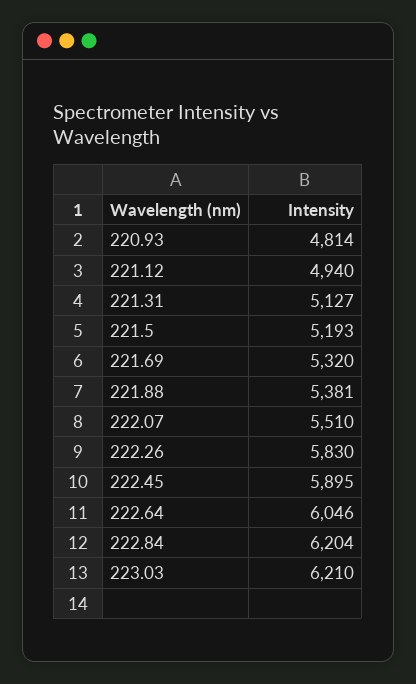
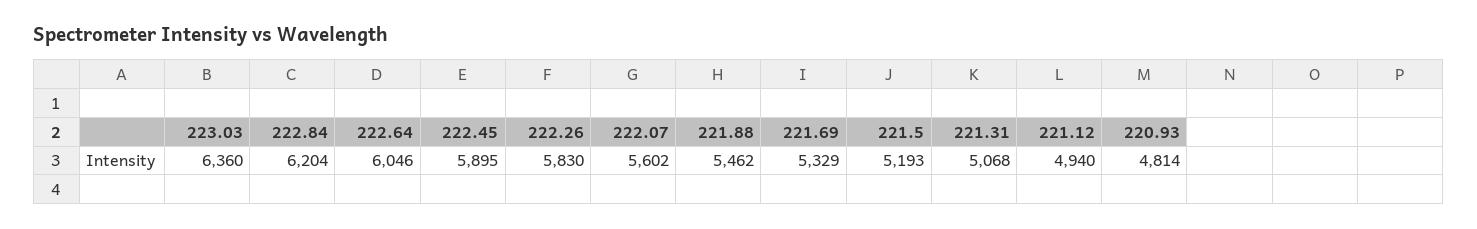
221.31: 5127 -> 5068
221.69: 5320 -> 5329
221.88: 5381 -> 5462
222.07: 5510 -> 5602
223.03: 6210 -> 6360

